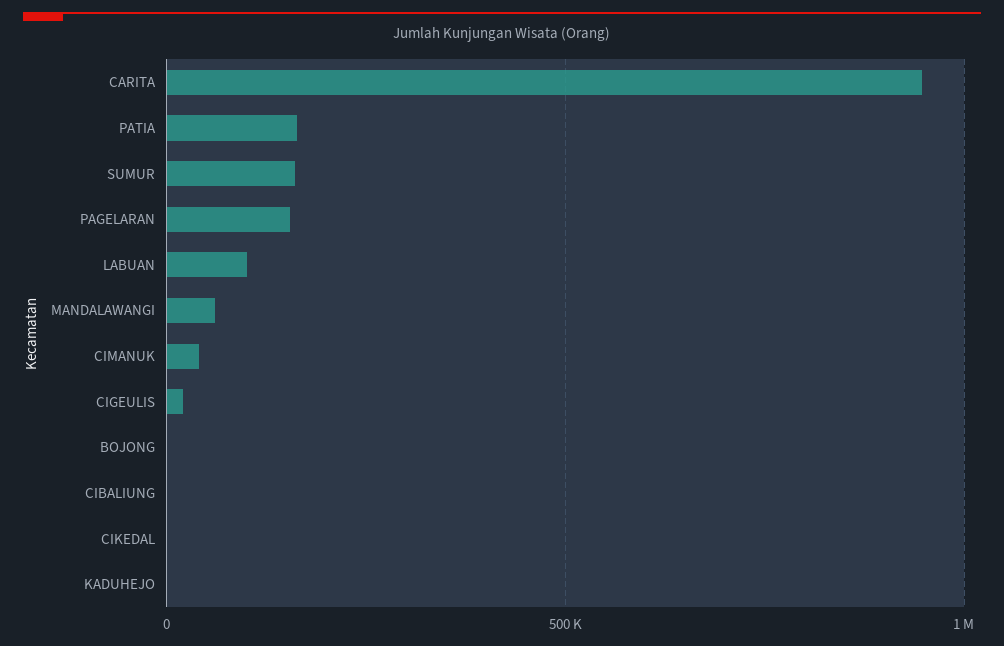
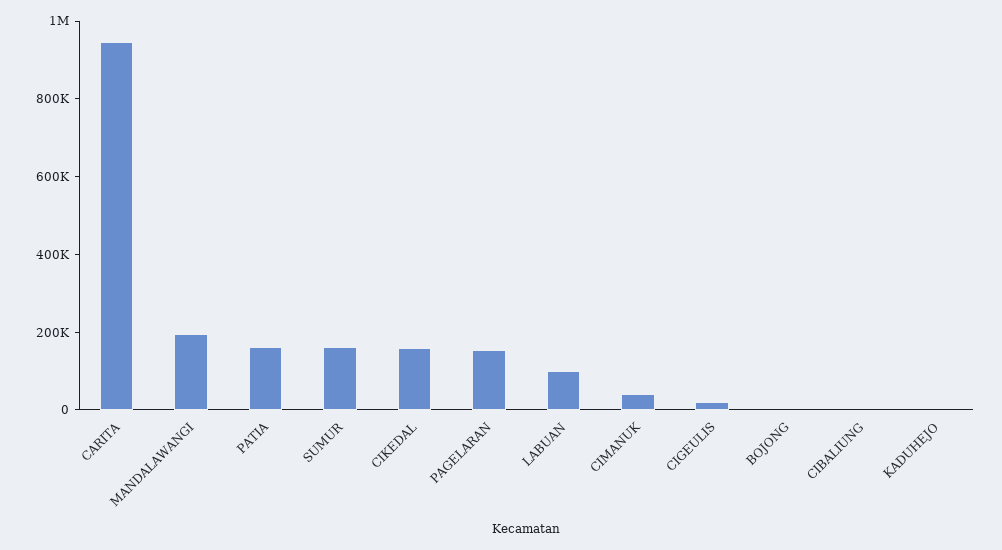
MANDALAWANGI: 50000 -> 200000
CIKEDAL: 0 -> 150000

